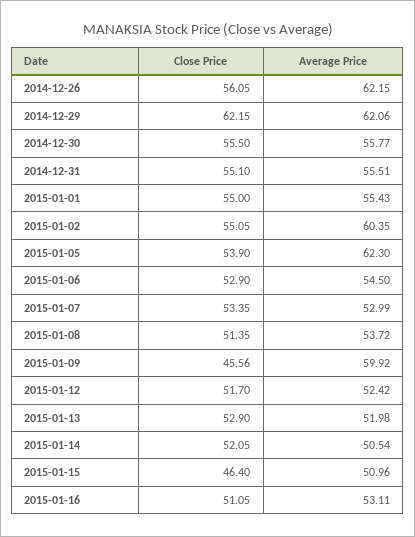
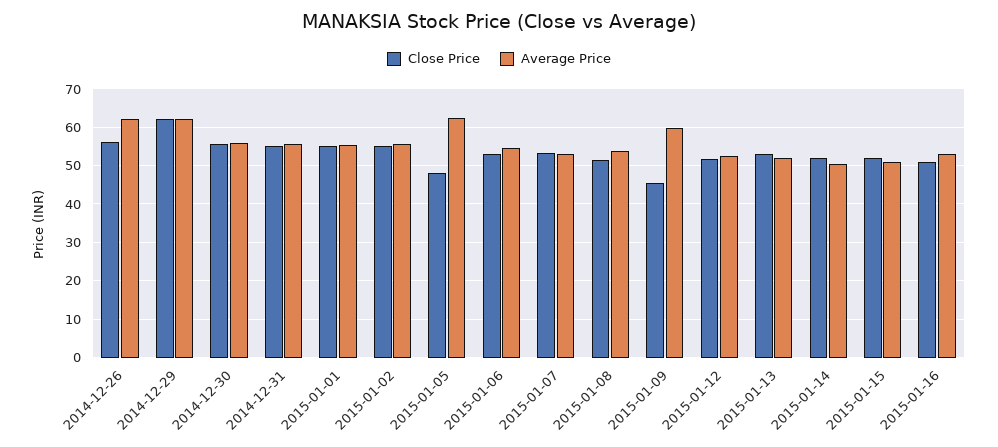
Average Price, 2015-01-02: 60.35 -> 56
Close Price, 2015-01-05: 53.9 -> 48
Close Price, 2015-01-15: 46.4 -> 52

